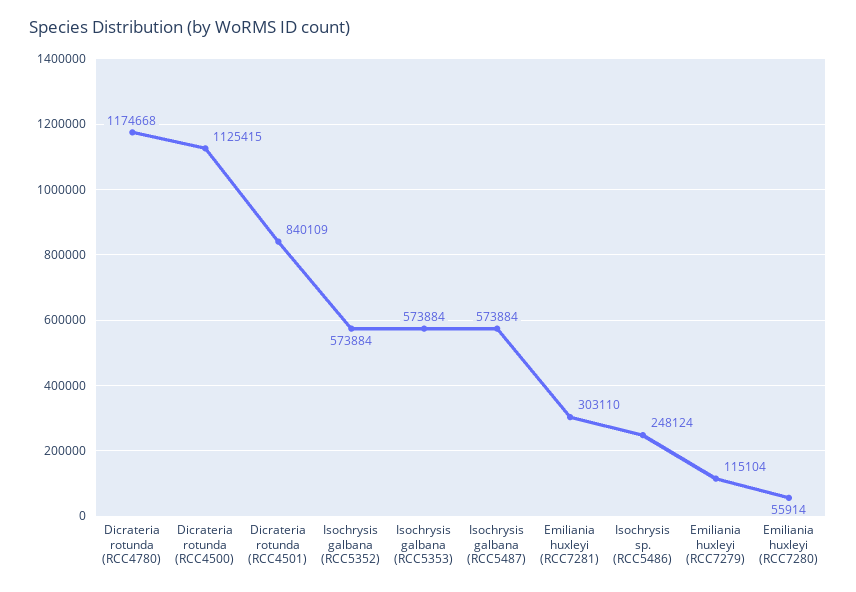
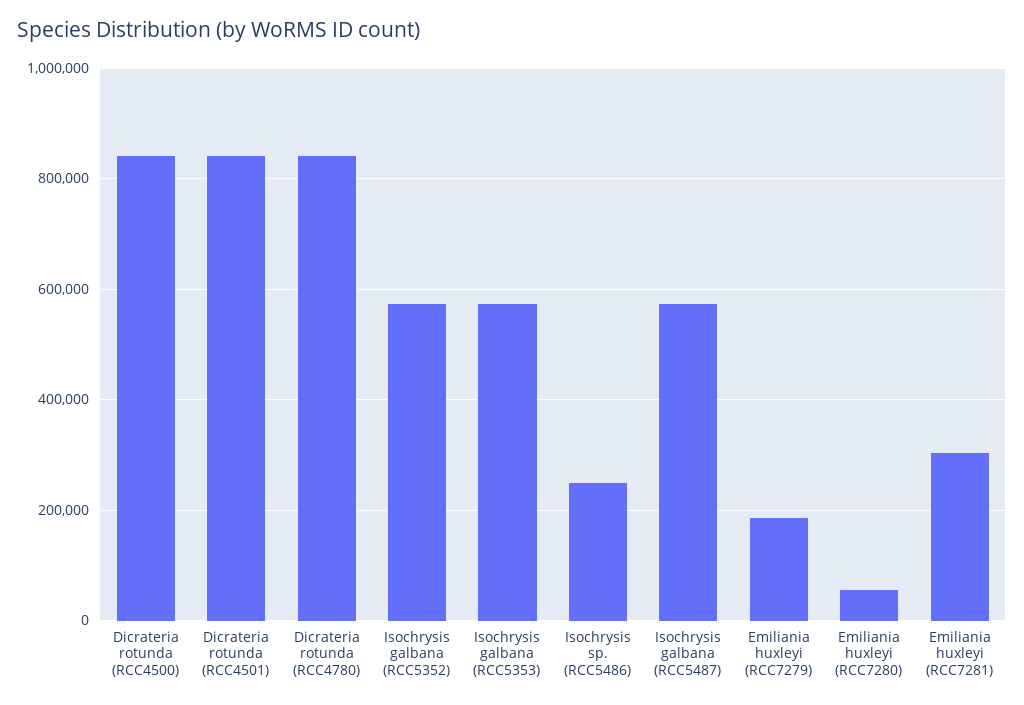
Dicrateria rotunda (RCC4780): 1174668 -> 840000
Dicrateria rotunda (RCC4500): 1125415 -> 840000
Emiliania huxleyi (RCC7279): 115104 -> 180000

